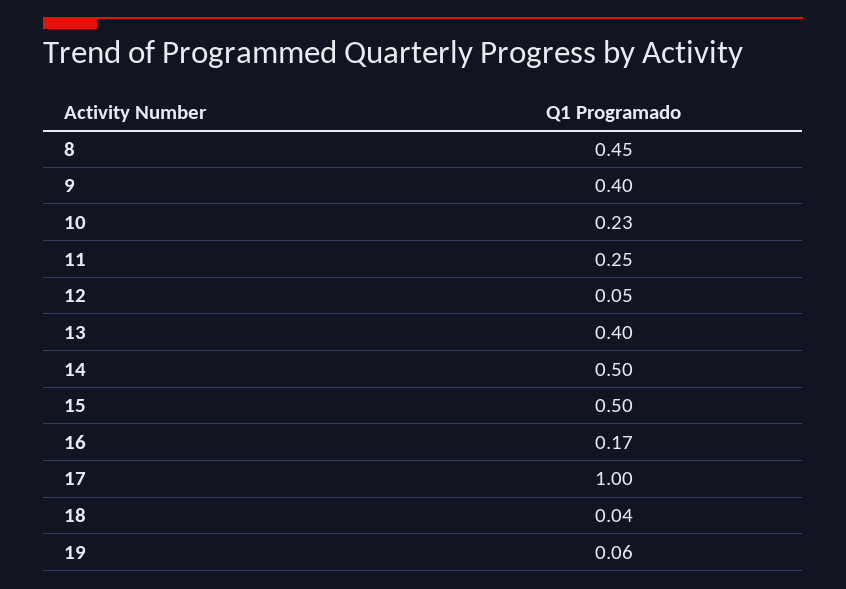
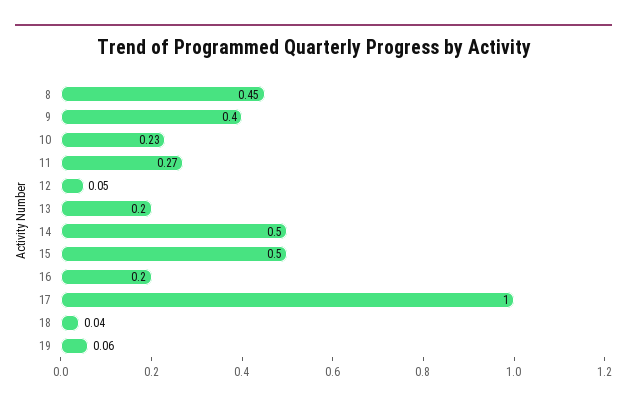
11: 0.25 -> 0.27
13: 0.4 -> 0.2
16: 0.17 -> 0.2

